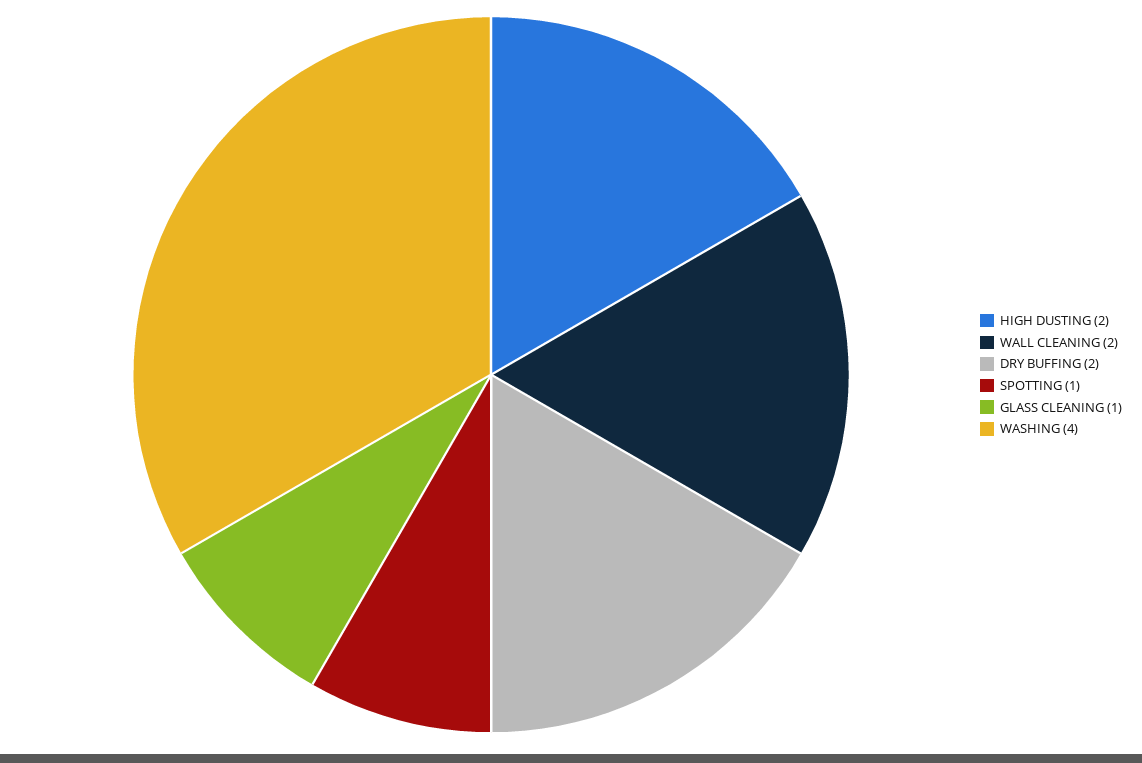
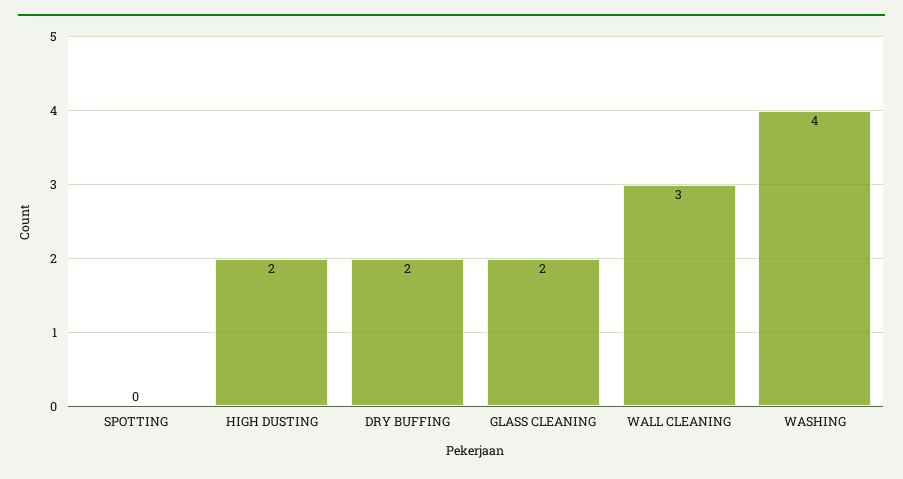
WALL CLEANING: 2 -> 3
SPOTTING: 1 -> 0
GLASS CLEANING: 1 -> 2

